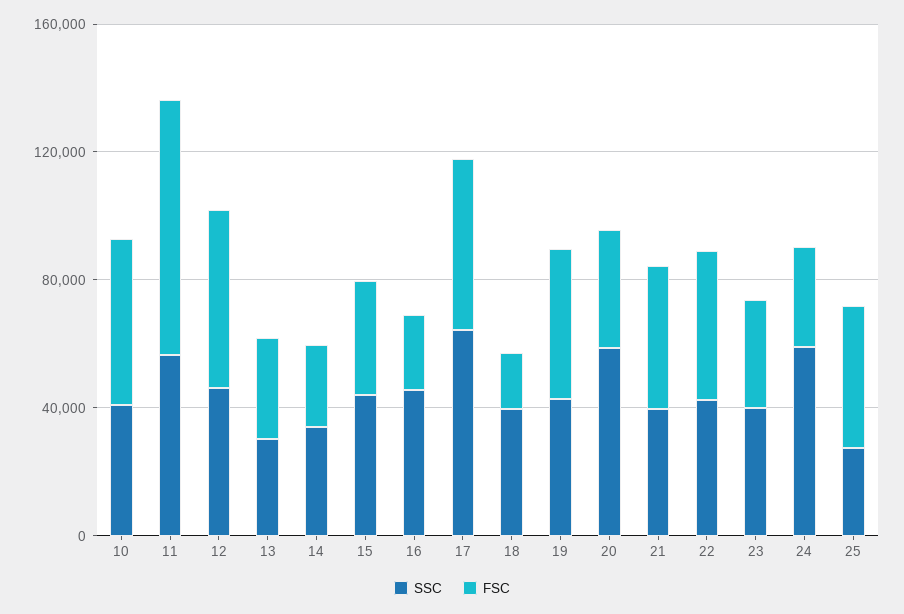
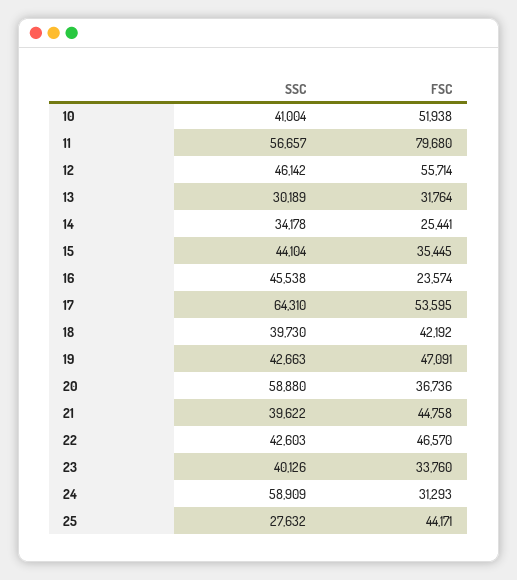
FSC, 18: 20000 -> 42192

